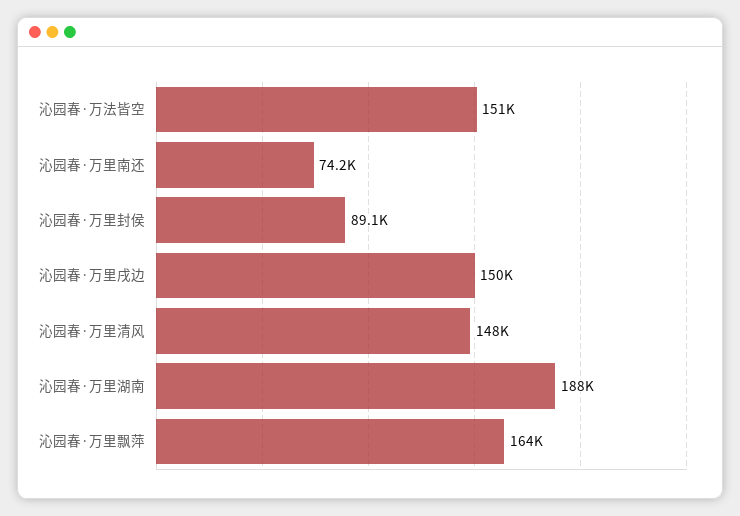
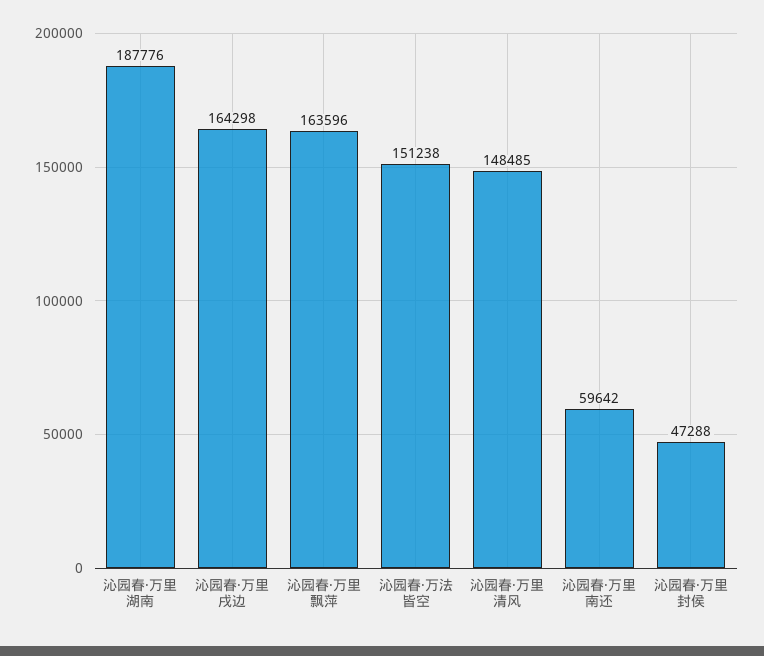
沁园春·万里南还: 74200 -> 59642
沁园春·万里封侯: 89100 -> 47288
沁园春·万里戌边: 150000 -> 164298

